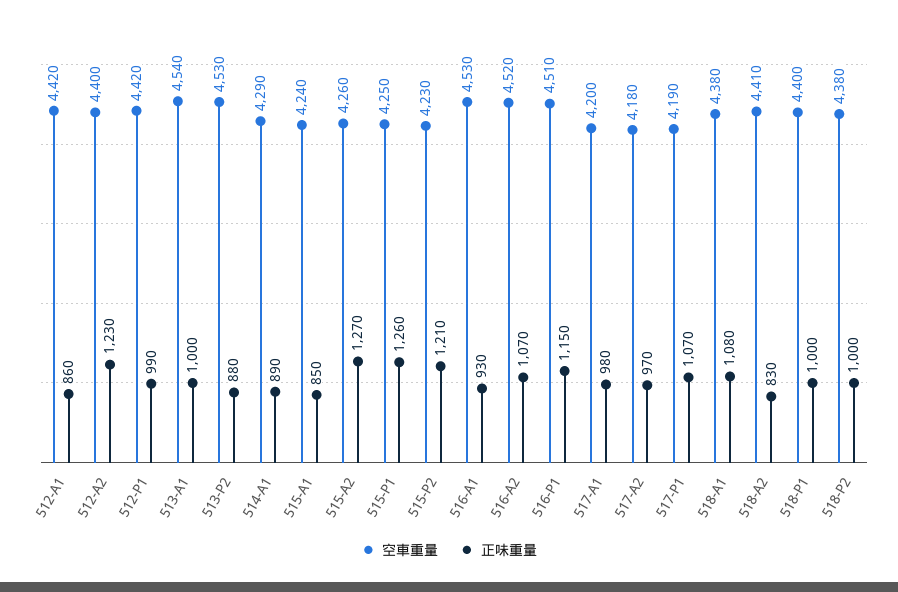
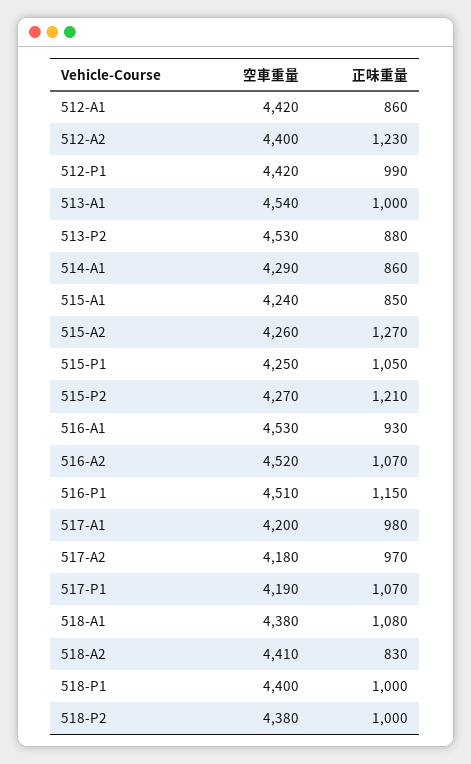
正味重量, 514-A1: 890 -> 860
正味重量, 515-P1: 1260 -> 1050
空車重量, 515-P2: 4230 -> 4270

